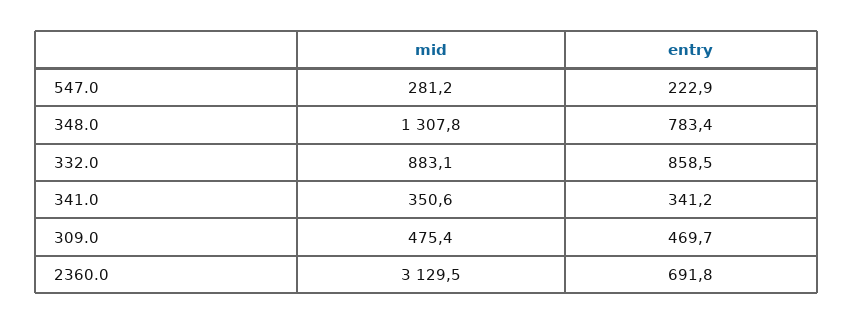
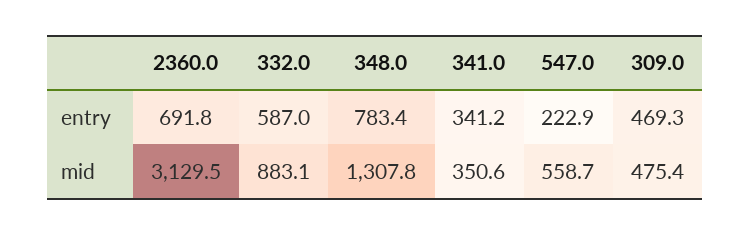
mid, 547.0: 281.2 -> 558.7
entry, 332.0: 858.5 -> 587
entry, 309.0: 469.7 -> 469.3

